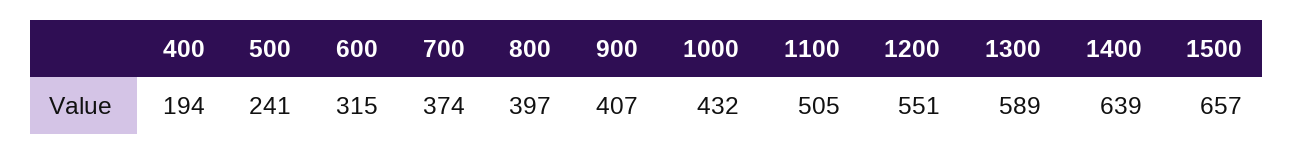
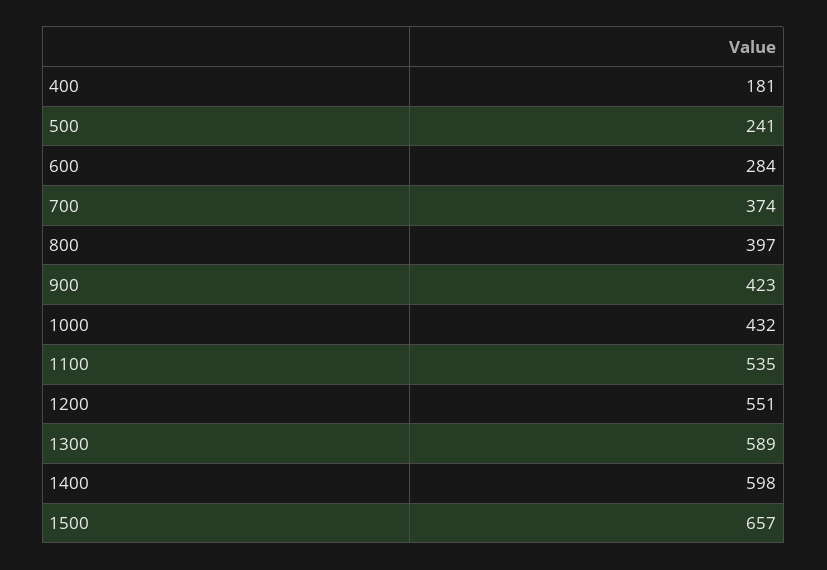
400: 194 -> 181
600: 315 -> 284
900: 407 -> 423
1100: 505 -> 535
1400: 639 -> 598

